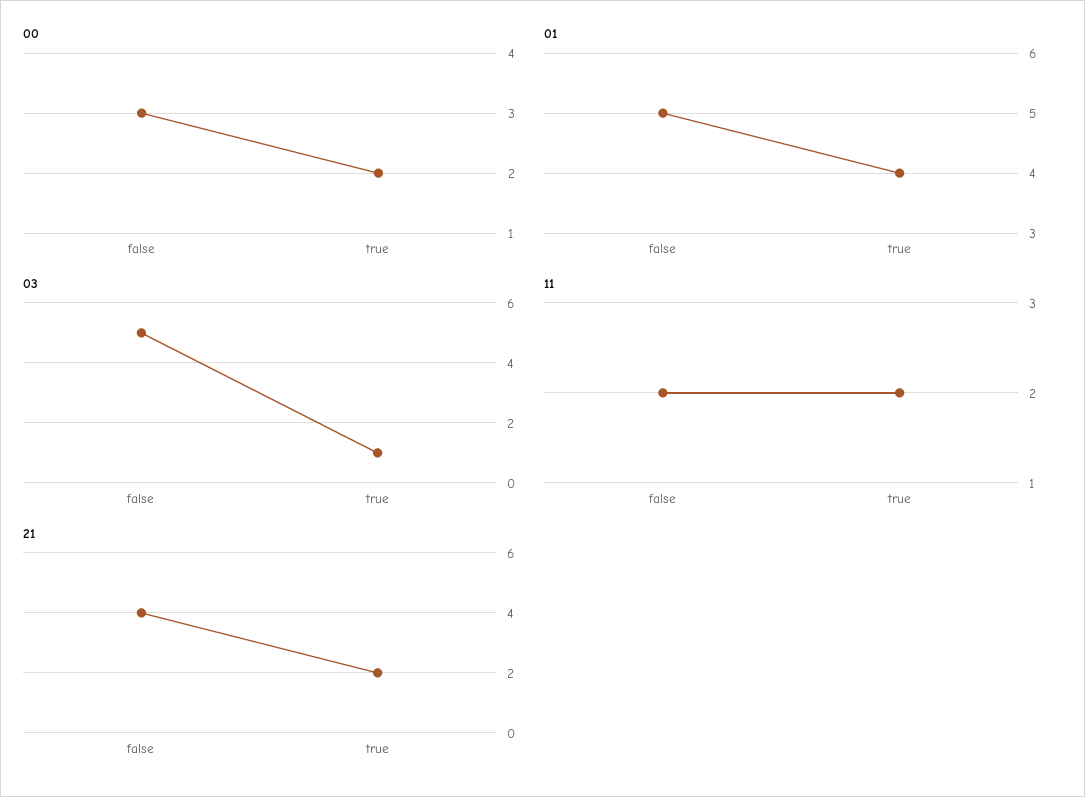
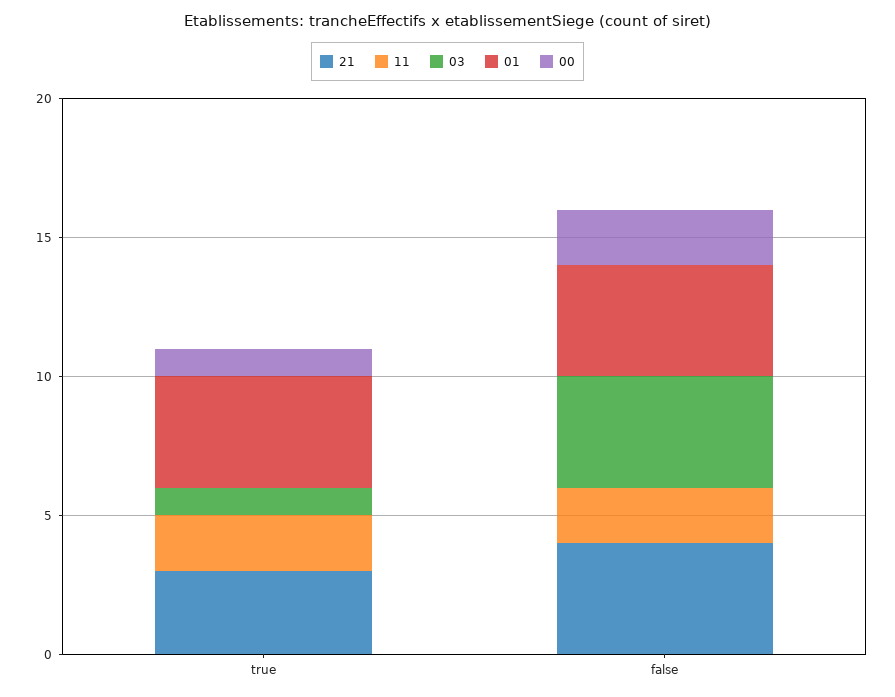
00, false: 3 -> 2
00, true: 2 -> 1
01, false: 5 -> 4
03, false: 5 -> 4
21, true: 2 -> 3

